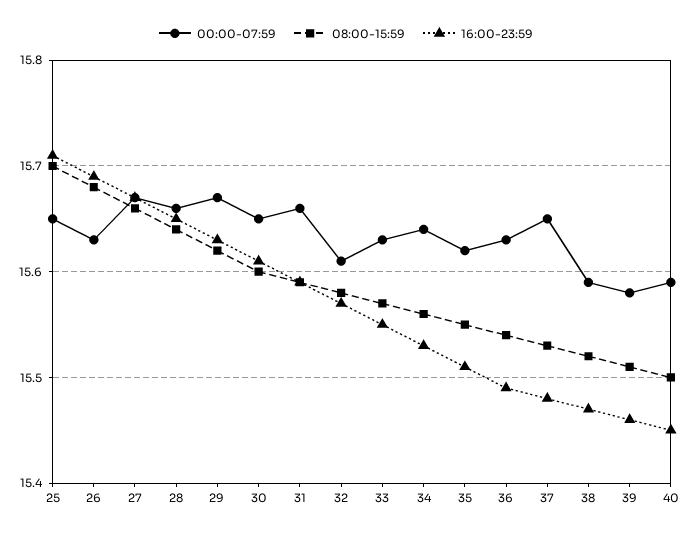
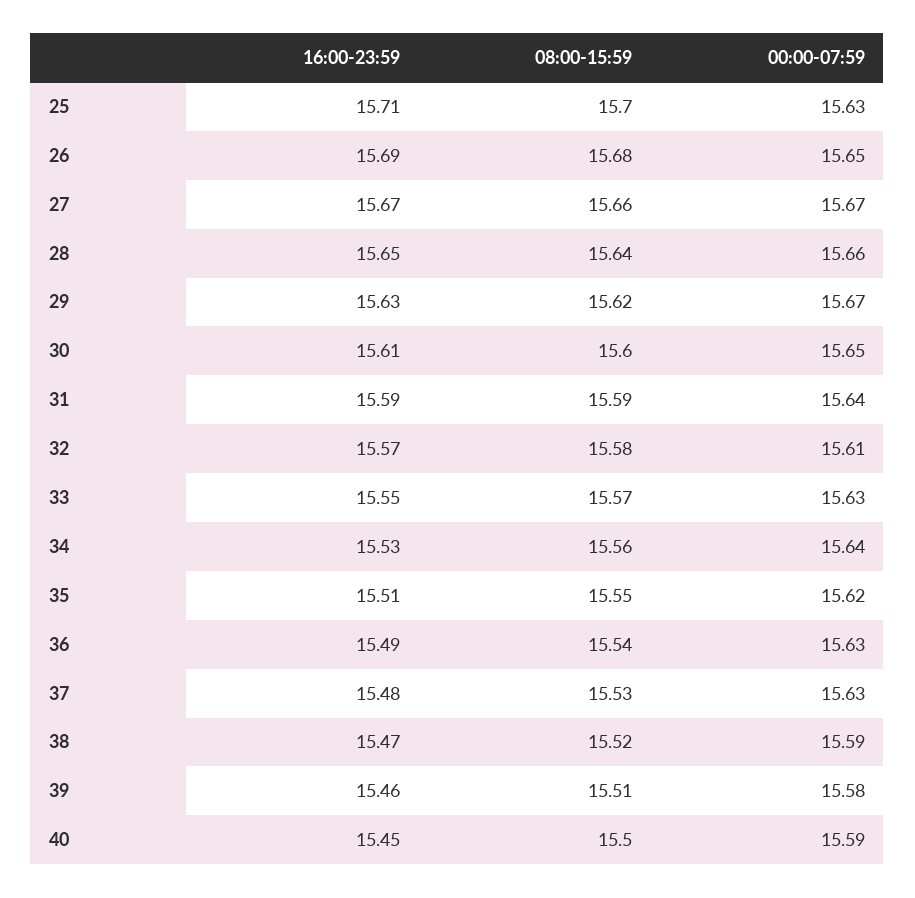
00:00-07:59, 25: 15.65 -> 15.63
00:00-07:59, 26: 15.63 -> 15.65
00:00-07:59, 31: 15.66 -> 15.64
00:00-07:59, 37: 15.65 -> 15.63

